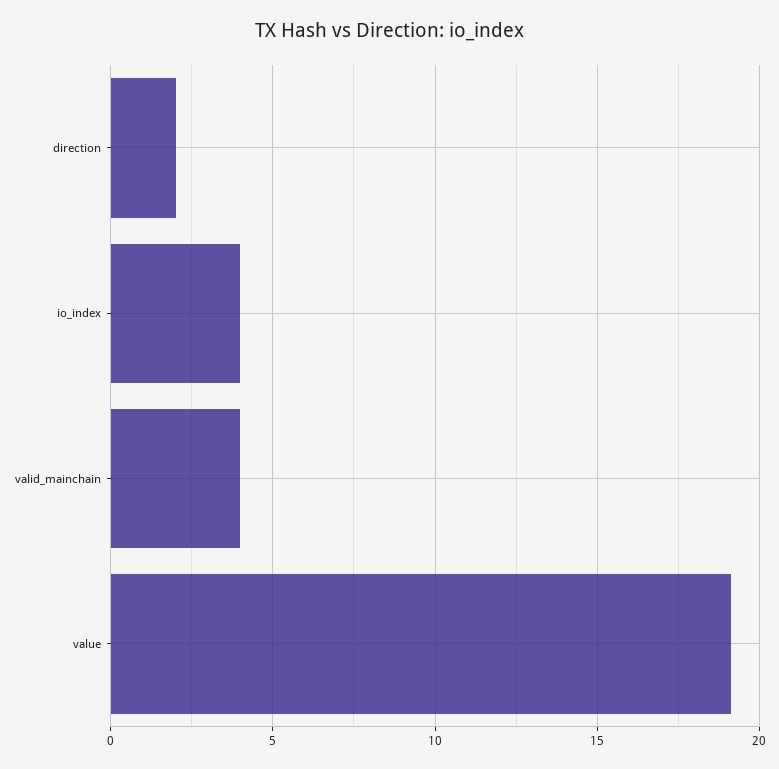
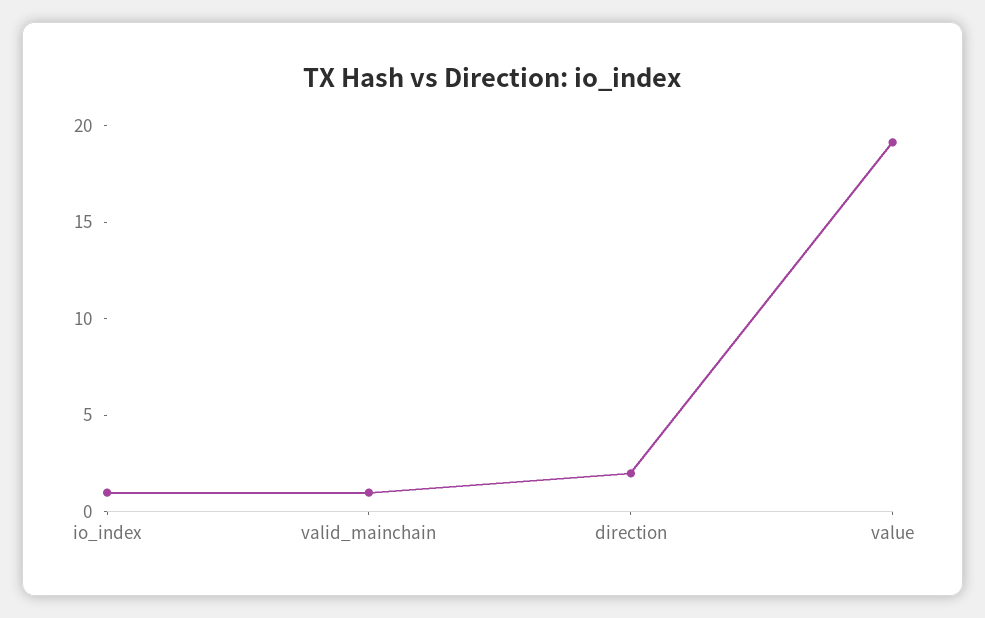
io_index: 4 -> 1
valid_mainchain: 4 -> 1

